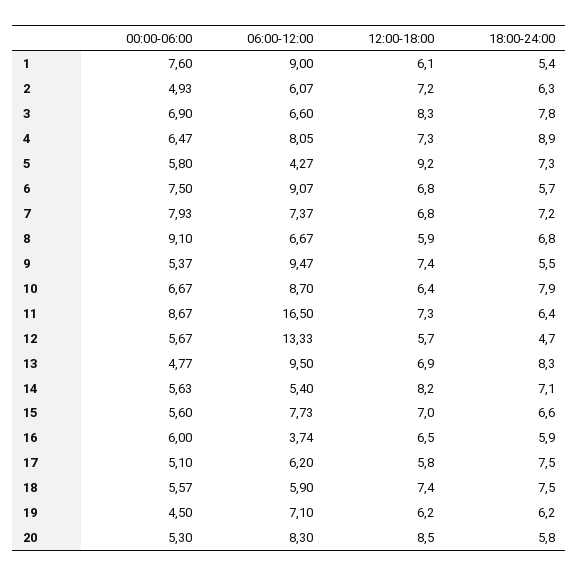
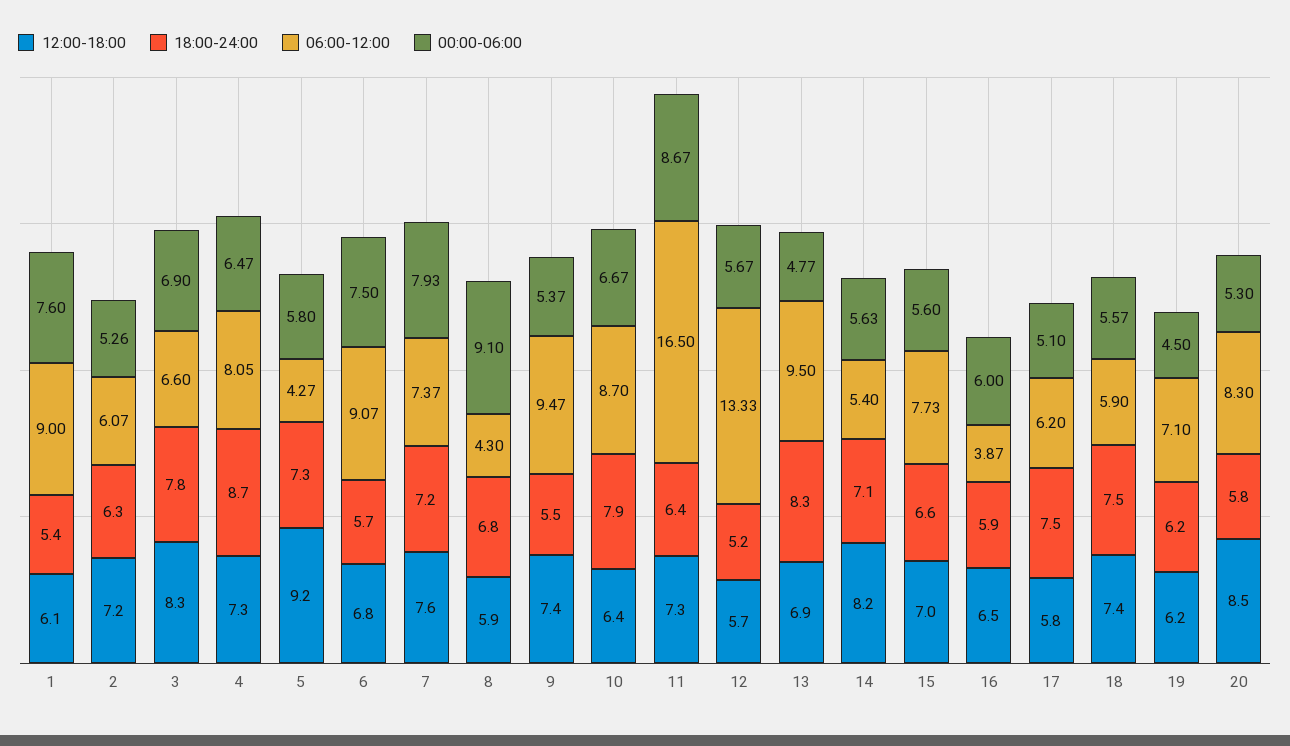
00:00-06:00, 2: 4.93 -> 5.26
18:00-24:00, 4: 8.9 -> 8.7
12:00-18:00, 7: 6.8 -> 7.6
06:00-12:00, 8: 6.67 -> 4.3
18:00-24:00, 12: 4.7 -> 5.2
06:00-12:00, 16: 3.74 -> 3.87

